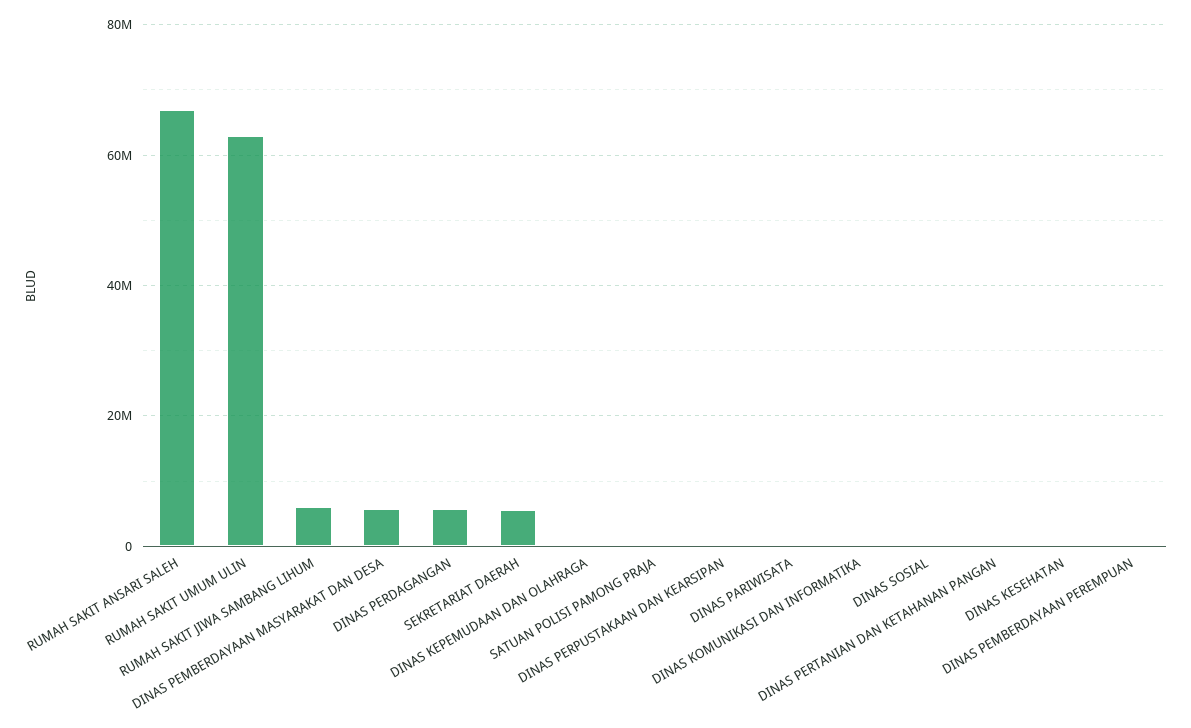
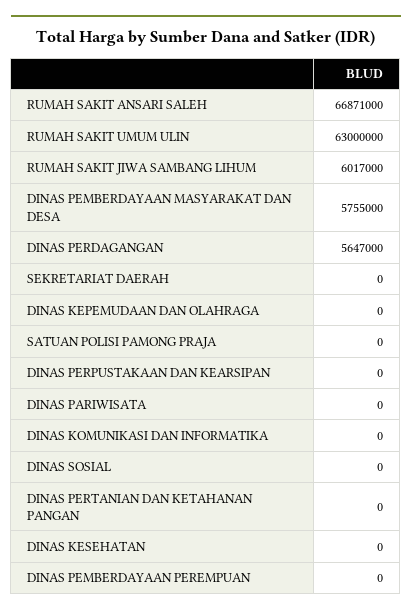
SEKRETARIAT DAERAH: 6000000 -> 0

